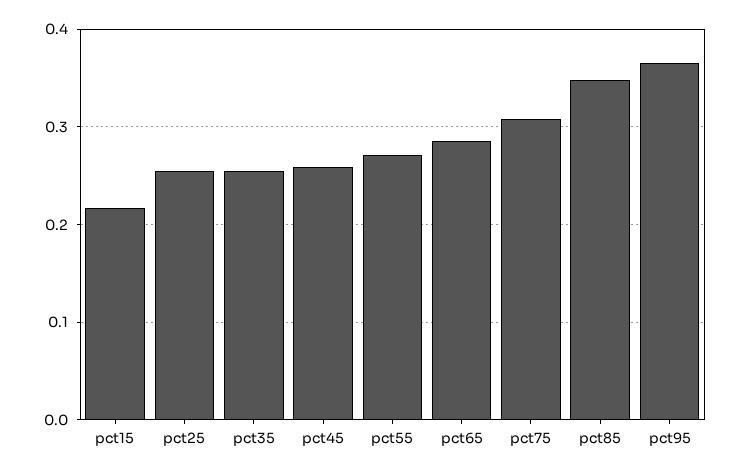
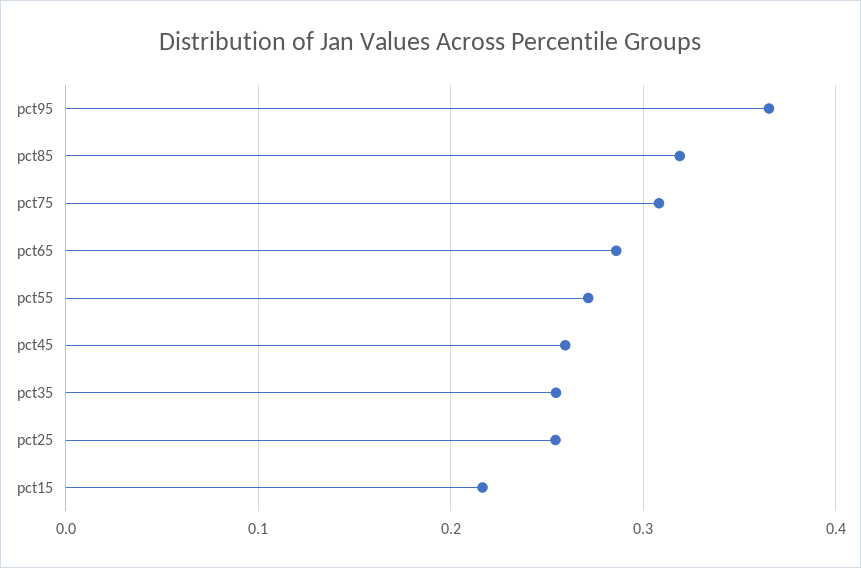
pct85: 0.35 -> 0.32

